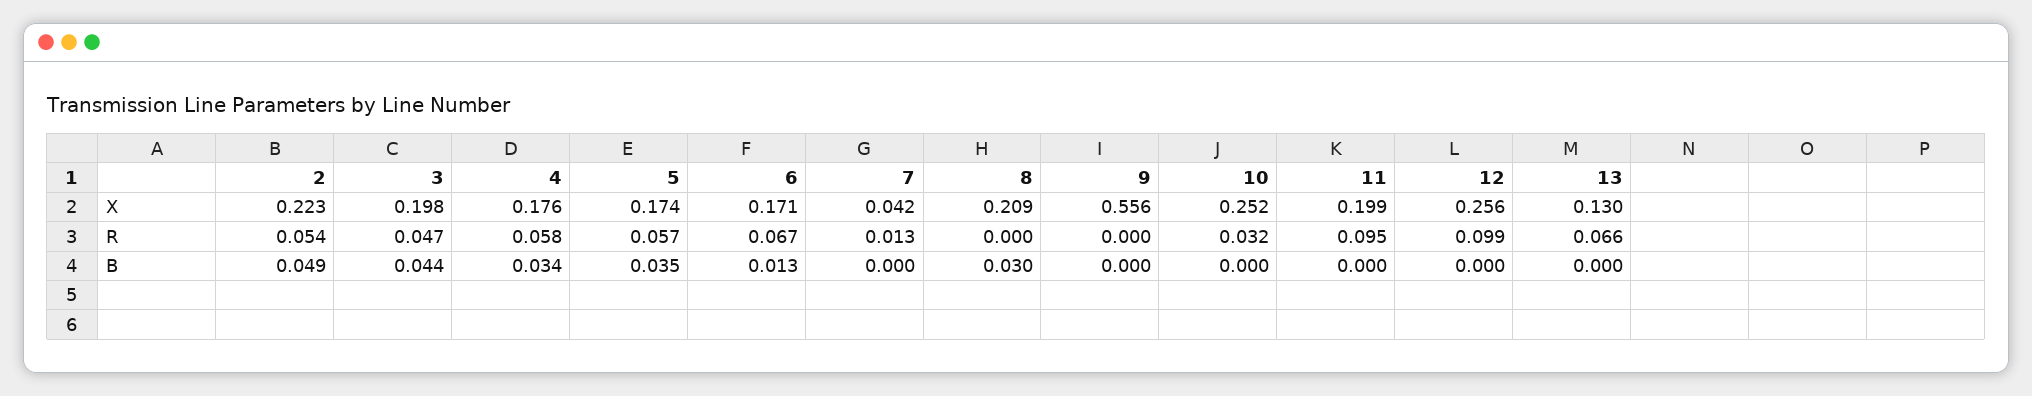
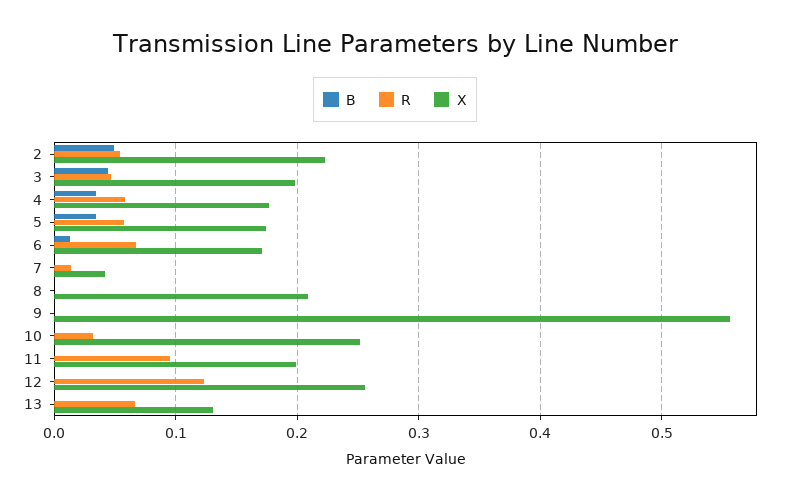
R, 12: 0.099 -> 0.12
B, 8: 0.03 -> 0

